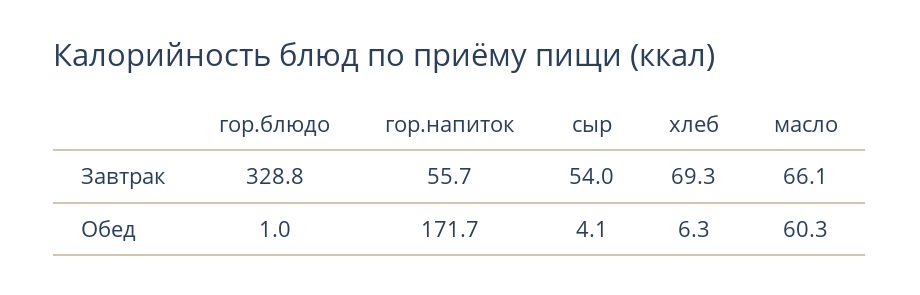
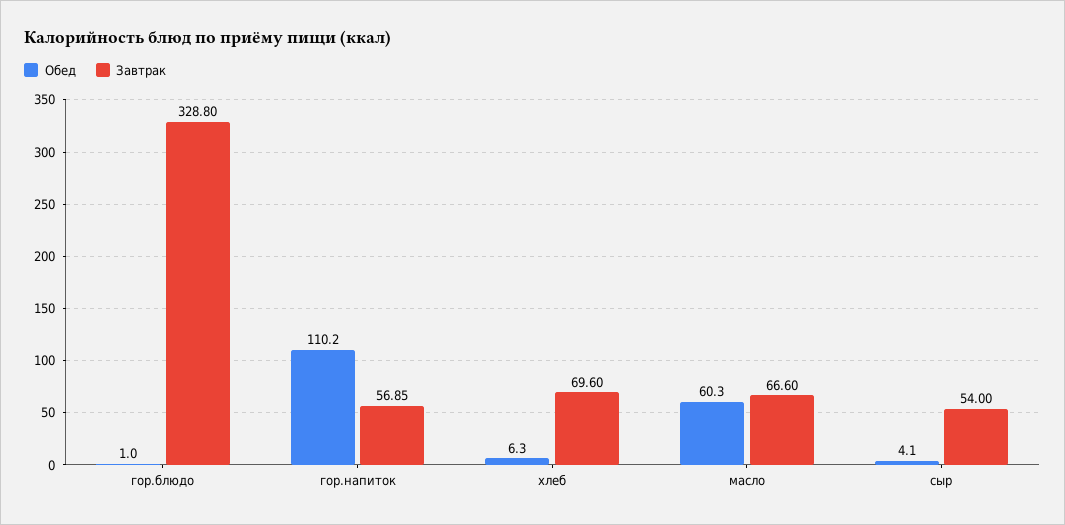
Завтрак, гор.напиток: 55.7 -> 56.85
Завтрак, хлеб: 69.3 -> 69.6
Завтрак, масло: 66.1 -> 66.6
Обед, гор.напиток: 171.7 -> 110.2

